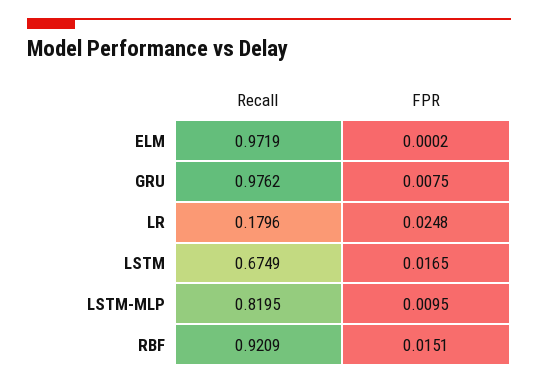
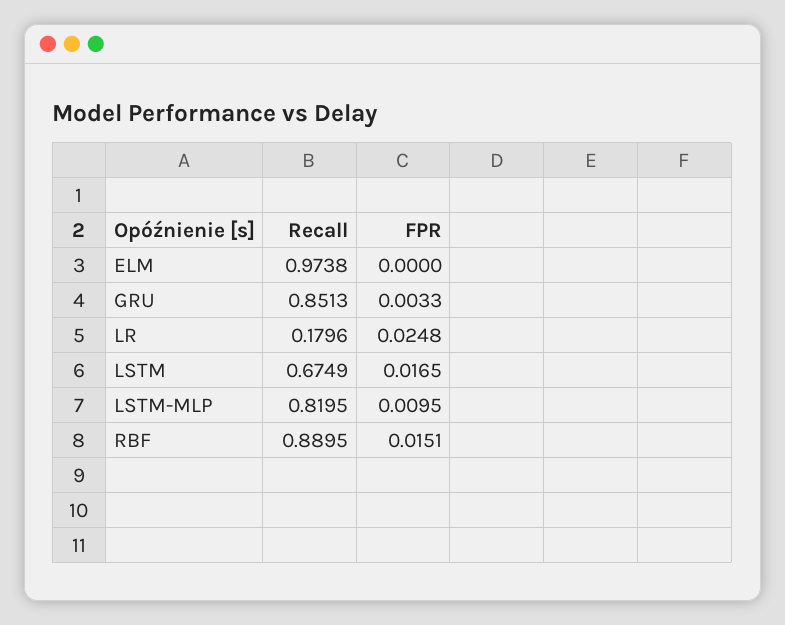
Recall, ELM: 0.9719 -> 0.9738
FPR, ELM: 0.0002 -> 0
Recall, GRU: 0.9762 -> 0.8513
FPR, GRU: 0.0075 -> 0.0033
Recall, RBF: 0.9209 -> 0.8895

